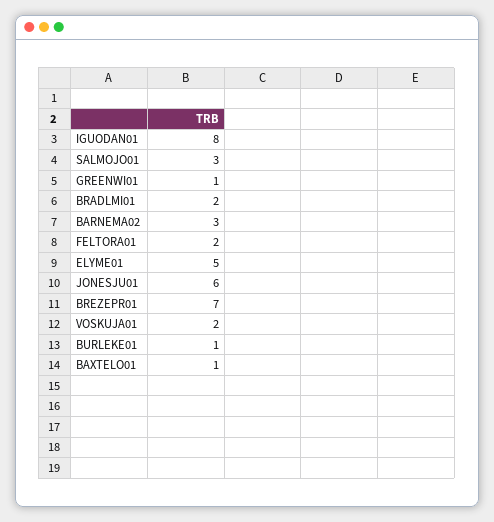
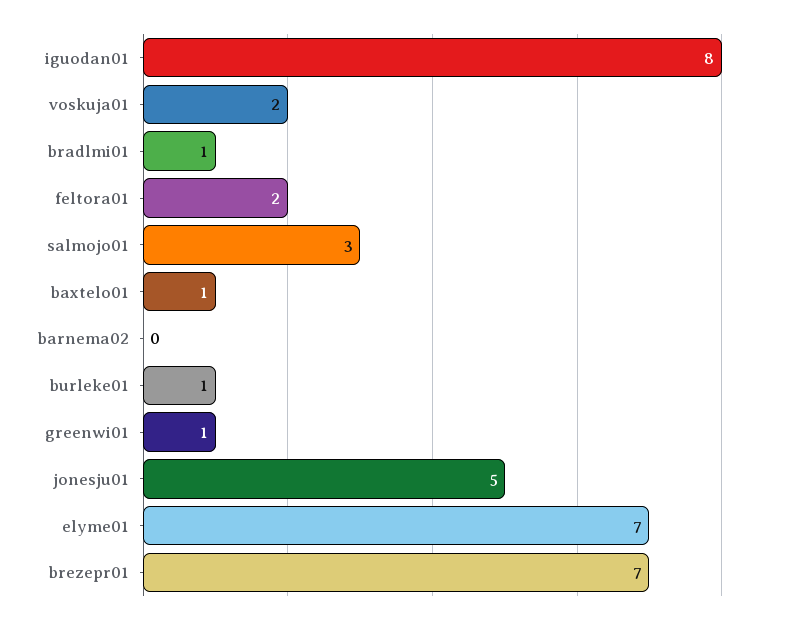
BRADLMI01: 2 -> 1
BARNEMA02: 3 -> 0
ELYME01: 5 -> 7
JONESJU01: 6 -> 5

